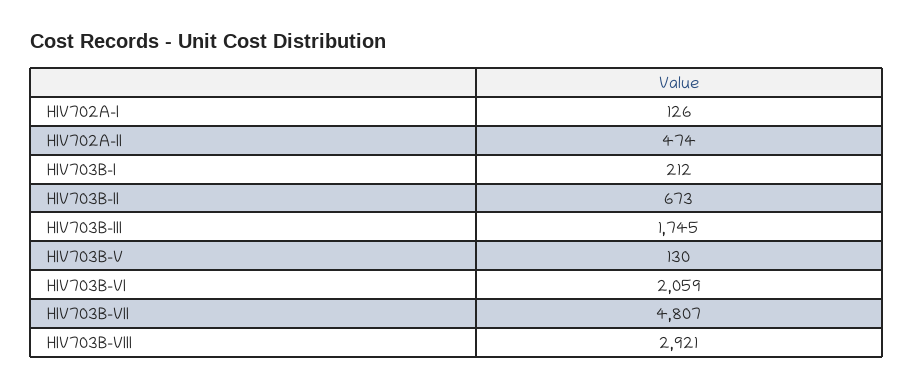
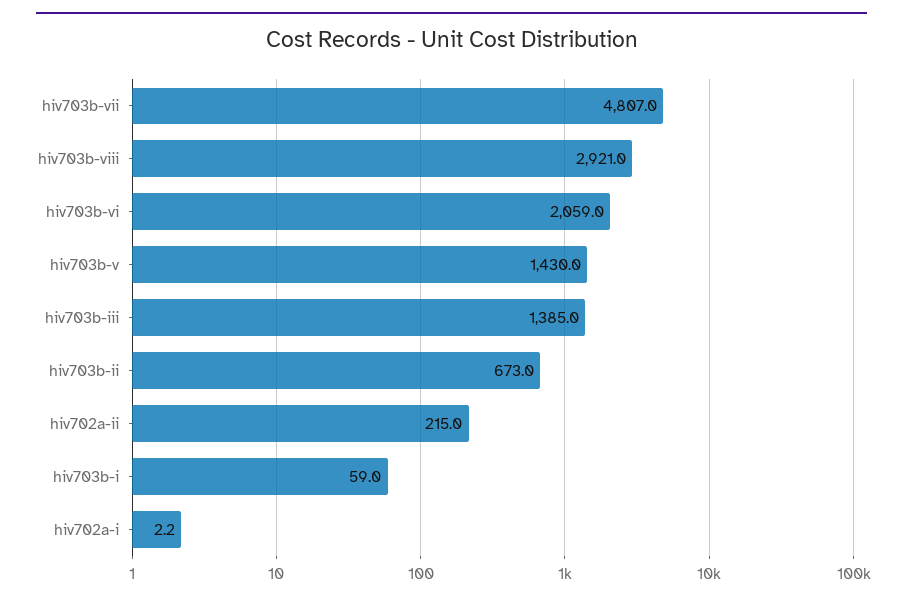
HIV702A-I: 126 -> 2.2
HIV702A-II: 474 -> 215
HIV703B-I: 212 -> 59
HIV703B-III: 1745 -> 1385
HIV703B-V: 130 -> 1430

